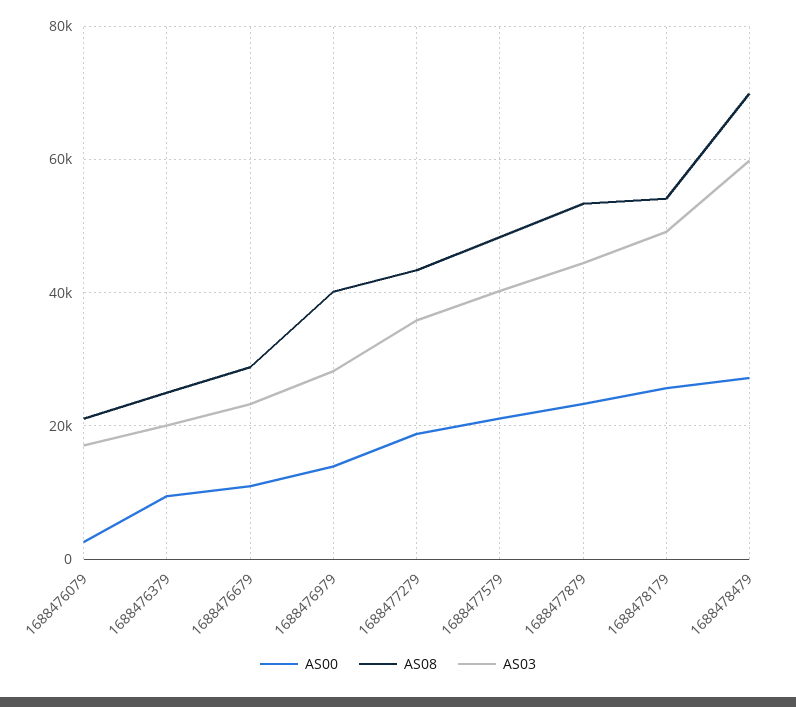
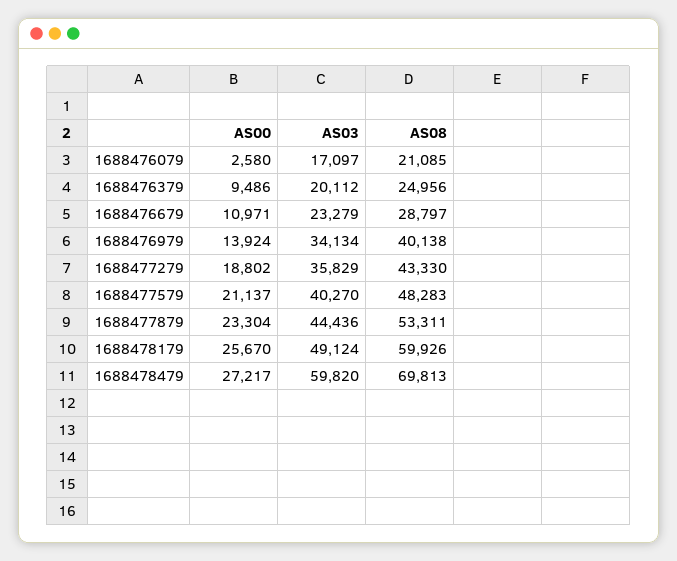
AS03, 1688476979: 28000 -> 34134
AS08, 1688478179: 54000 -> 59926

